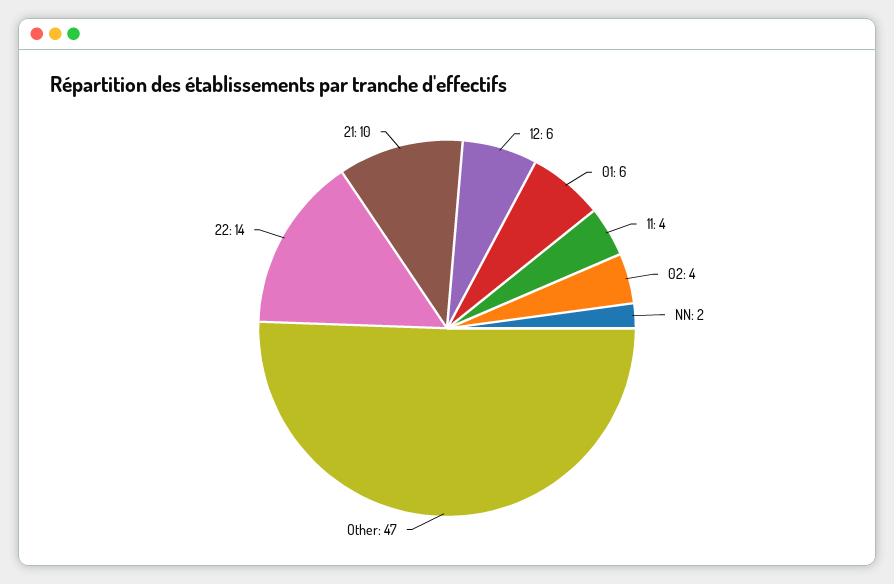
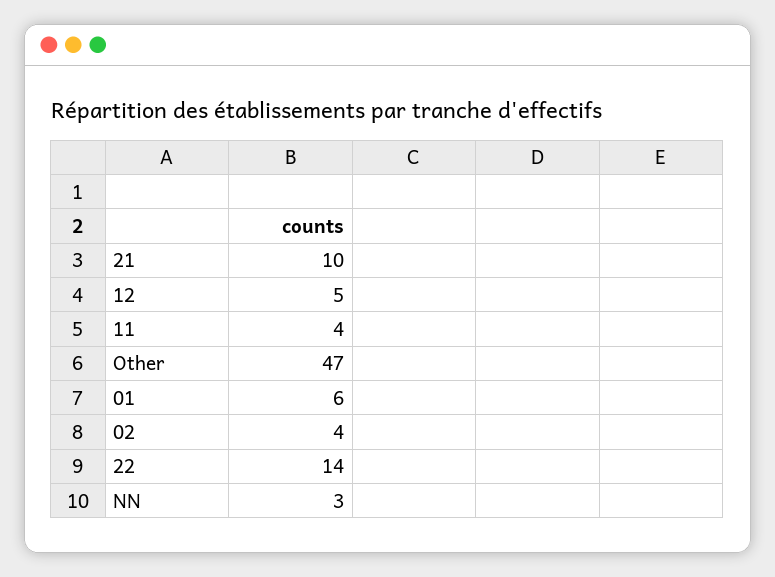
12: 6 -> 5
NN: 2 -> 3

